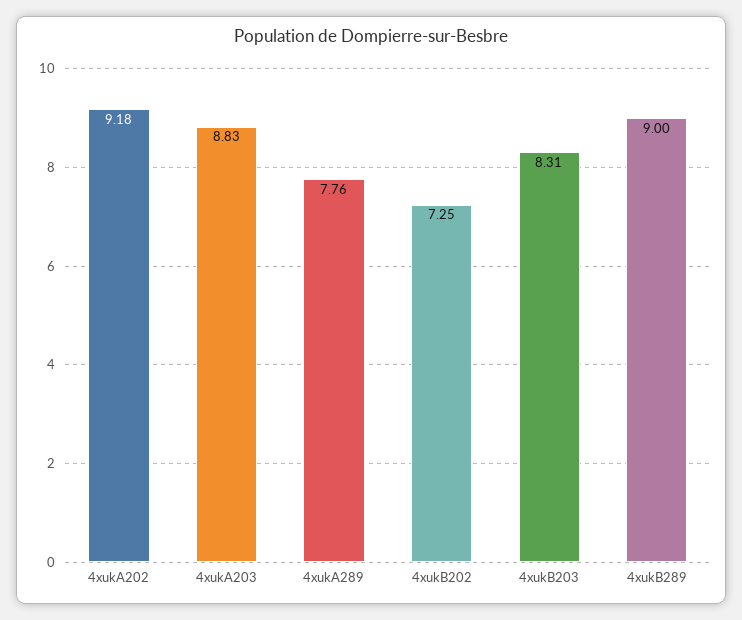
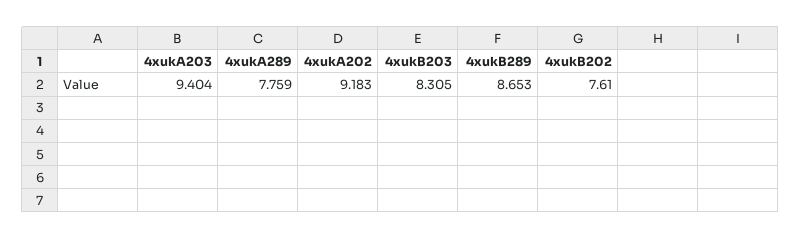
4xukA203: 8.83 -> 9.404
4xukB202: 7.25 -> 7.61
4xukB289: 9 -> 8.653

